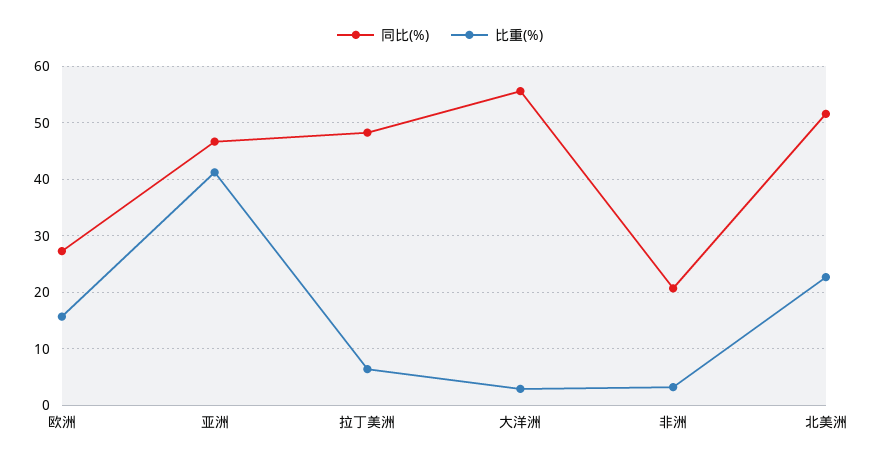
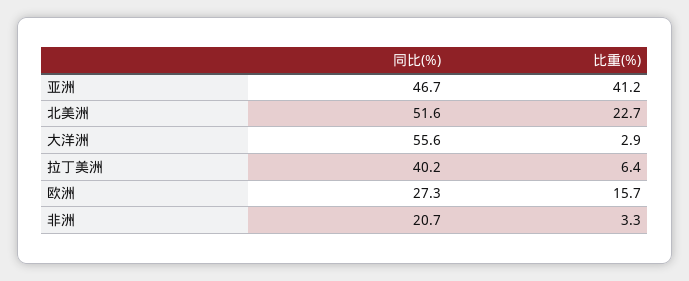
同比(%), 拉丁美洲: 48 -> 40.2

